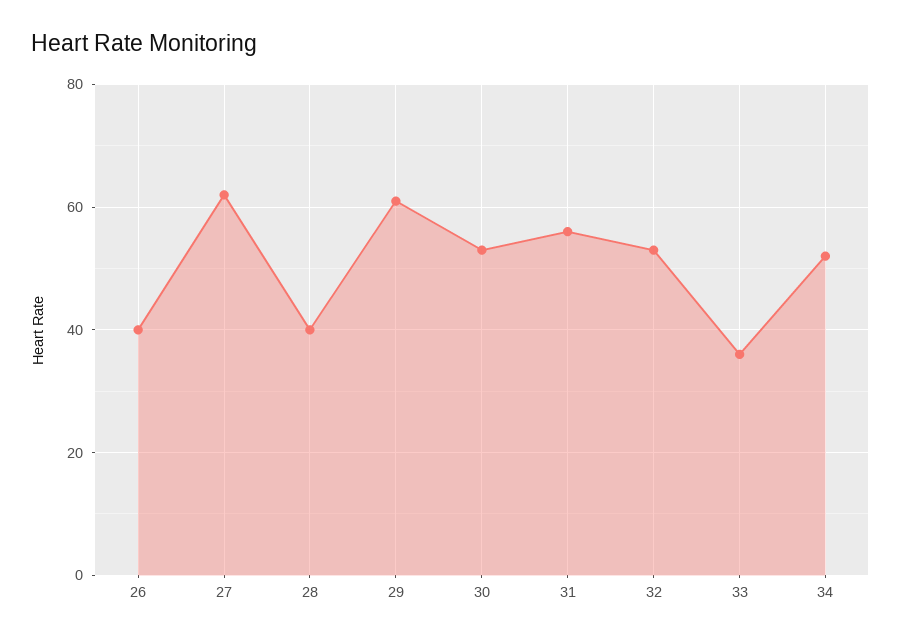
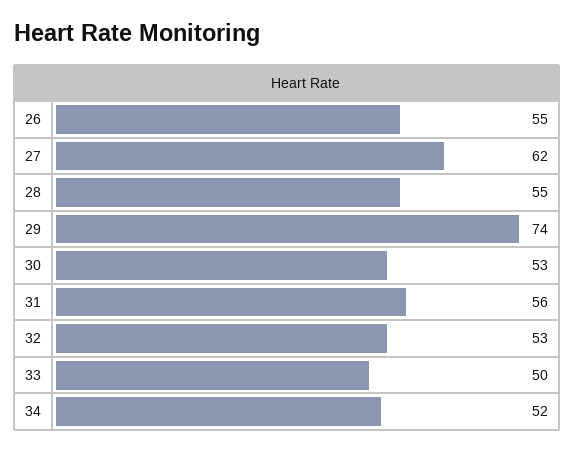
26: 40 -> 55
28: 40 -> 55
29: 60 -> 74
33: 35 -> 50

